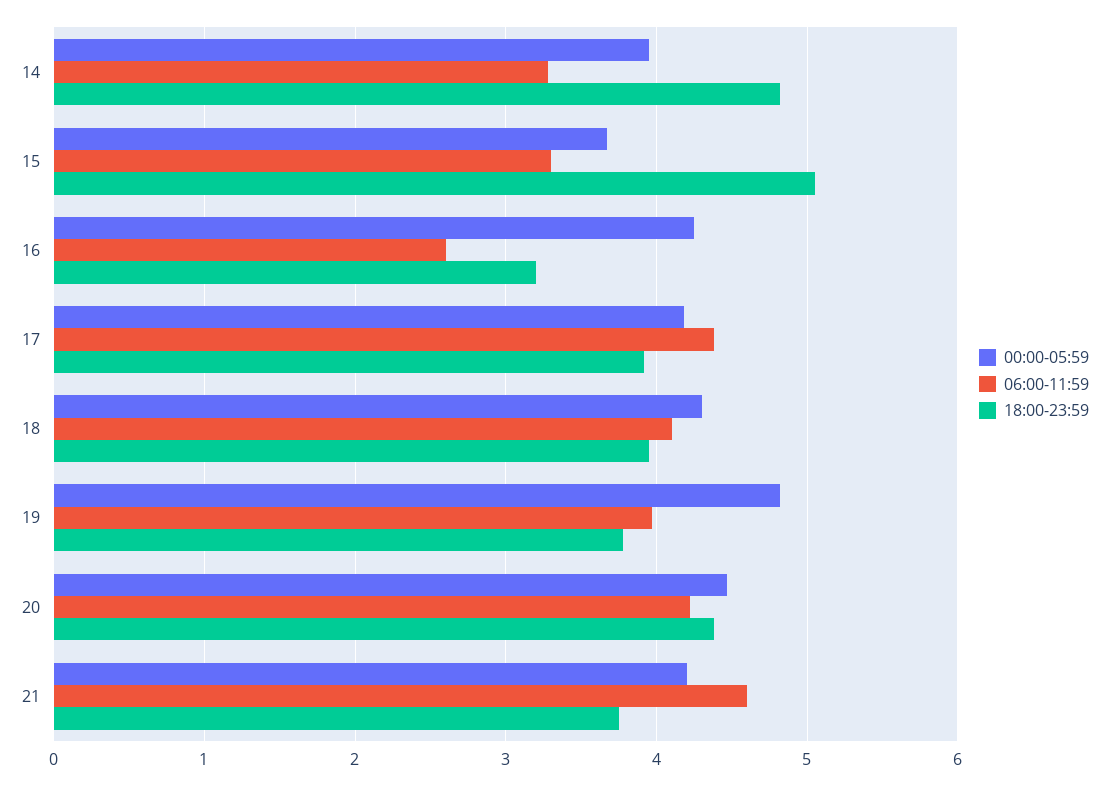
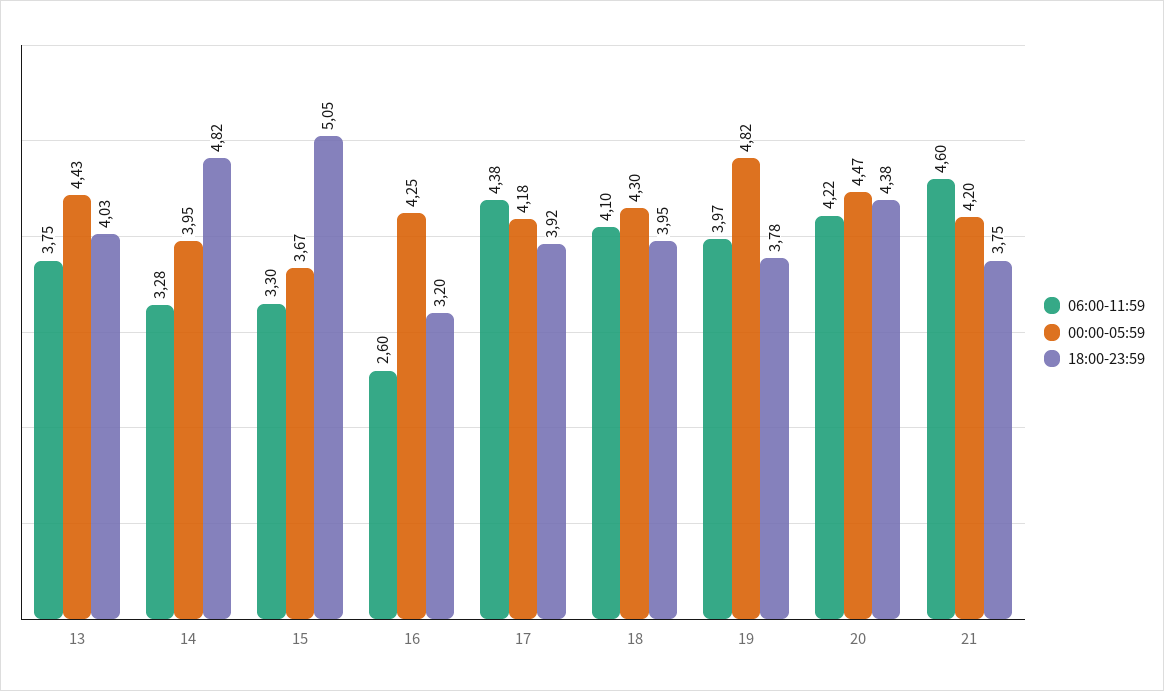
06:00-11:59, 13: none -> 3.75
00:00-05:59, 13: none -> 4.43
18:00-23:59, 13: none -> 4.03

